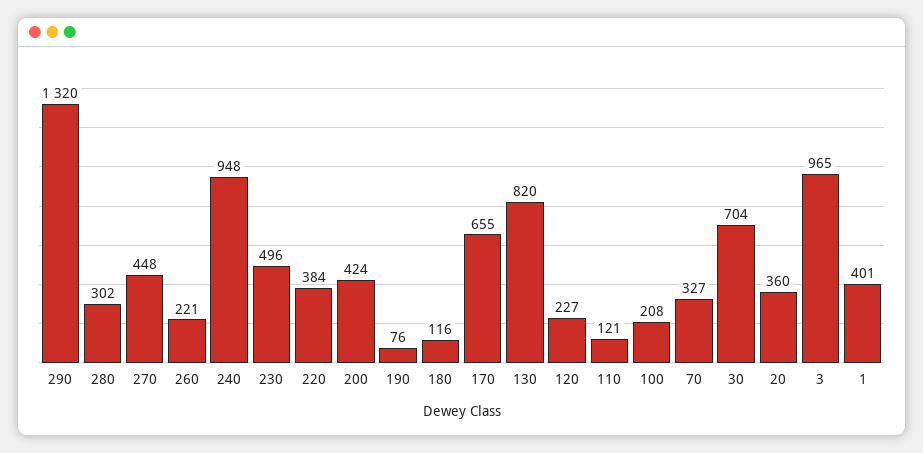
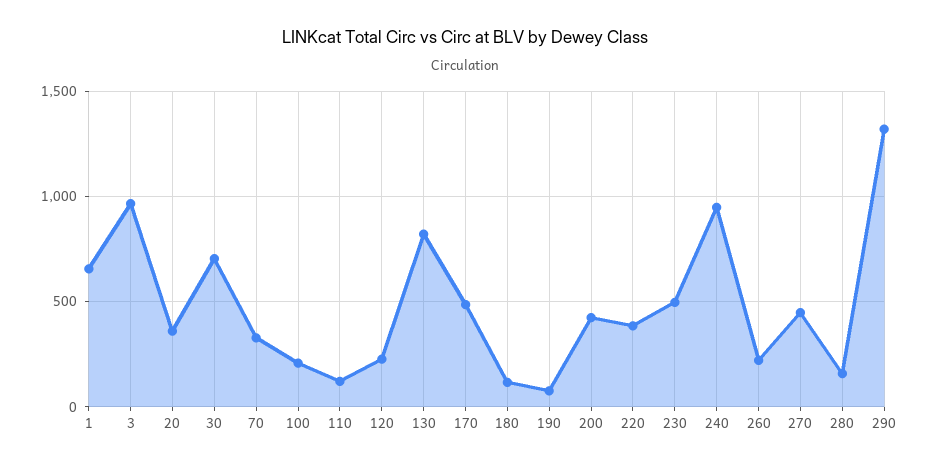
280: 302 -> 150
170: 655 -> 500
1: 401 -> 650

